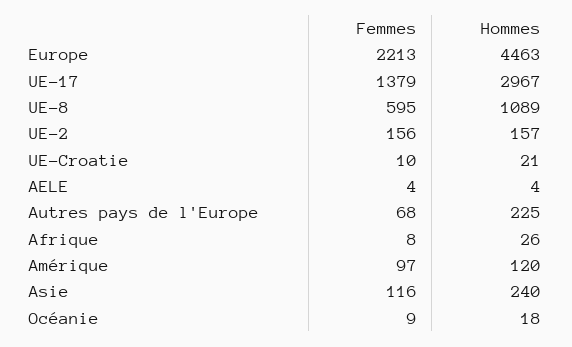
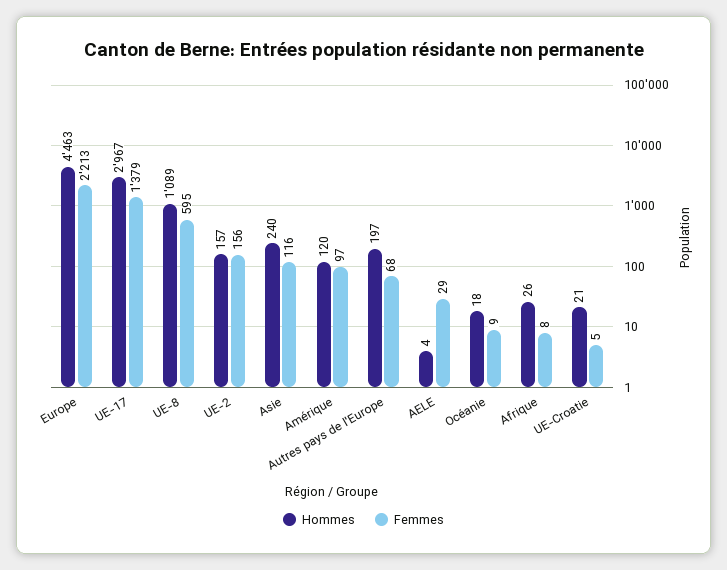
Femmes, UE-Croatie: 10 -> 5
Femmes, AELE: 4 -> 29
Hommes, Autres pays de l'Europe: 225 -> 197

